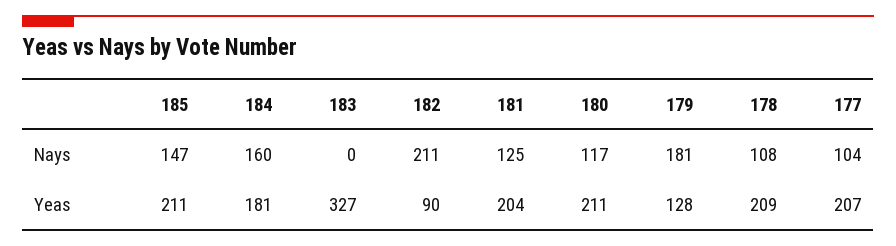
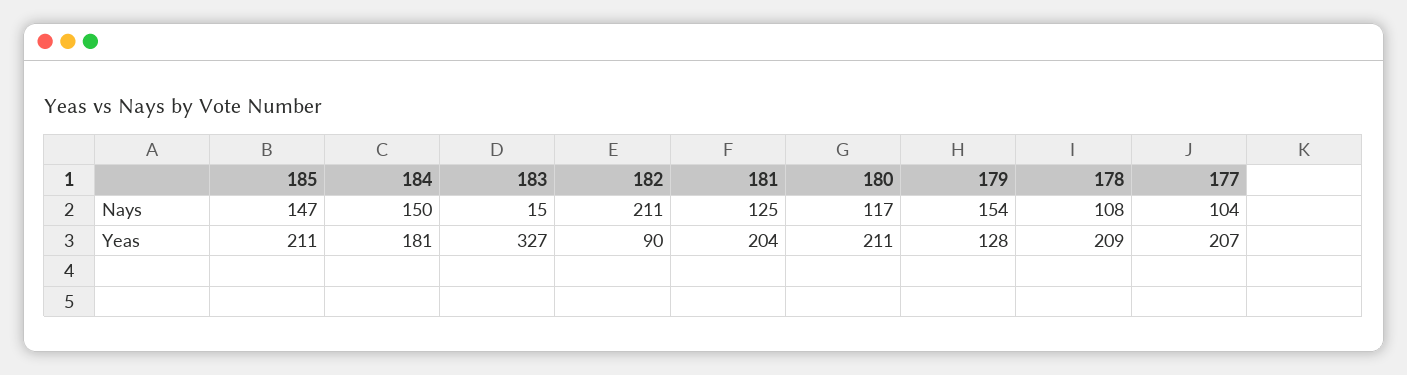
184, Nays: 160 -> 150
183, Nays: 0 -> 15
179, Nays: 181 -> 154

